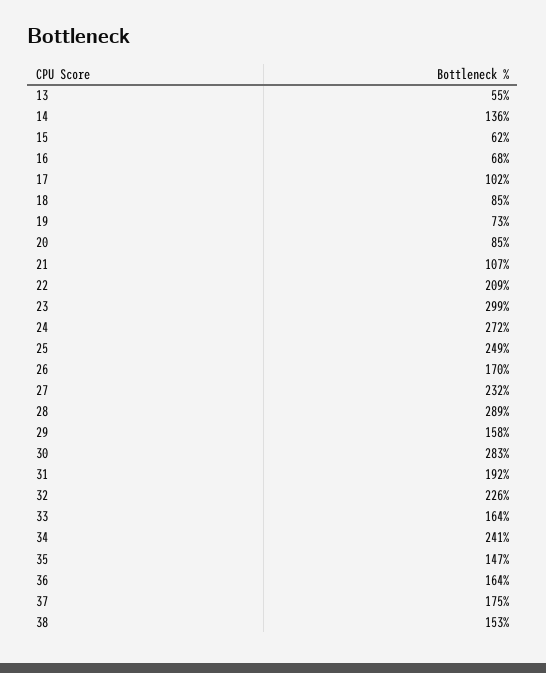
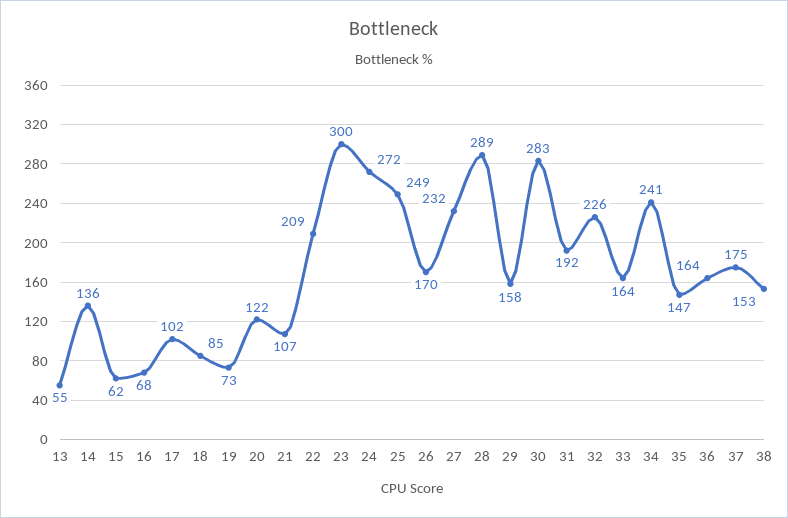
20: 85 -> 122
23: 299 -> 300

